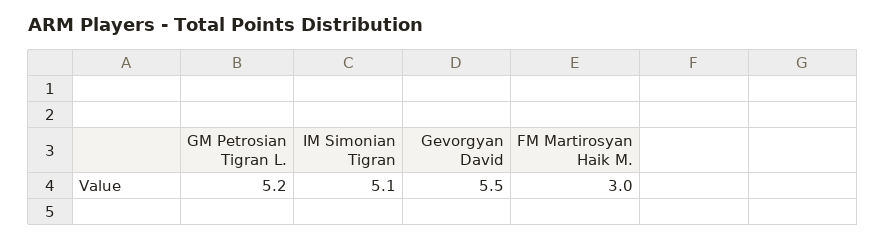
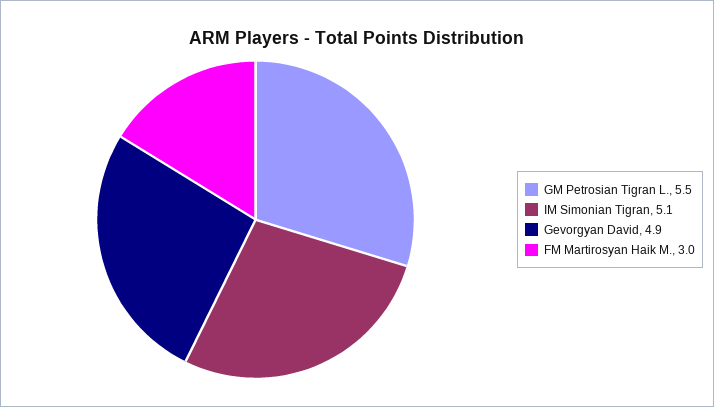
GM Petrosian Tigran L.: 5.2 -> 5.5
Gevorgyan David: 5.5 -> 4.9

